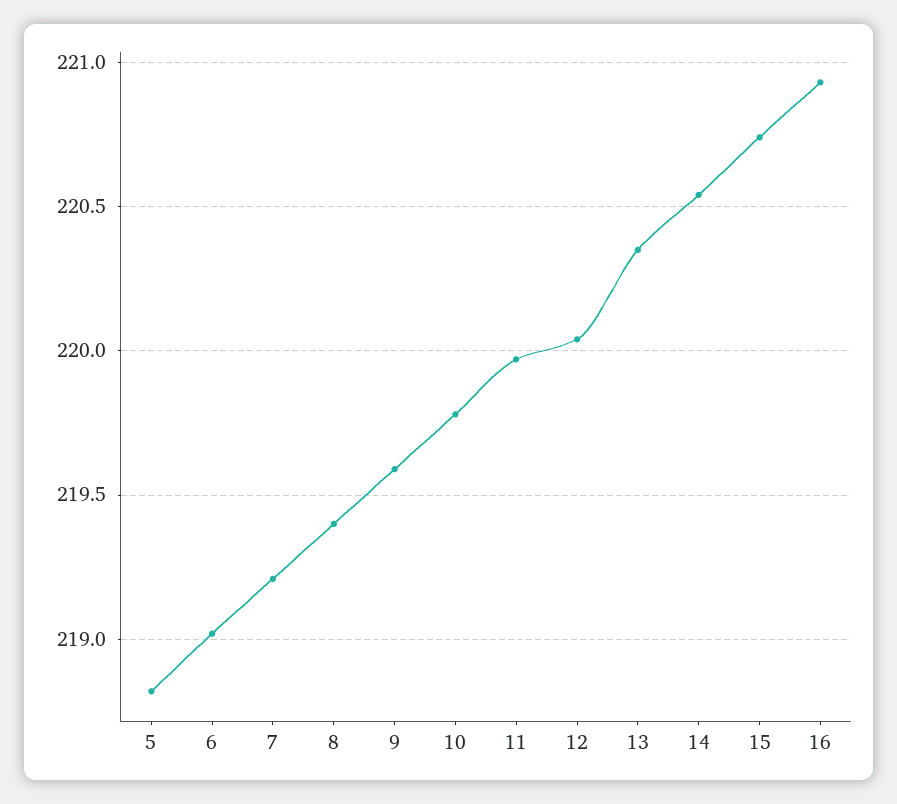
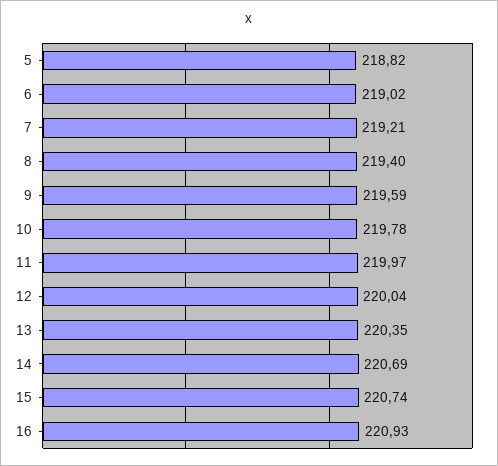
14: 220.55 -> 220.69

